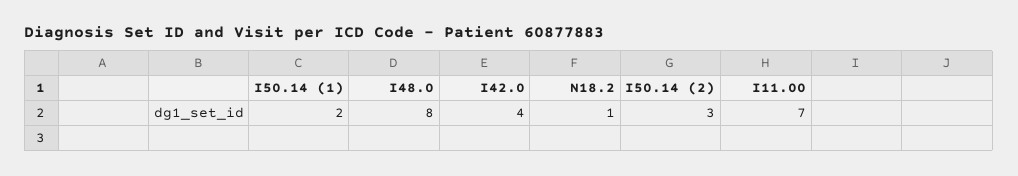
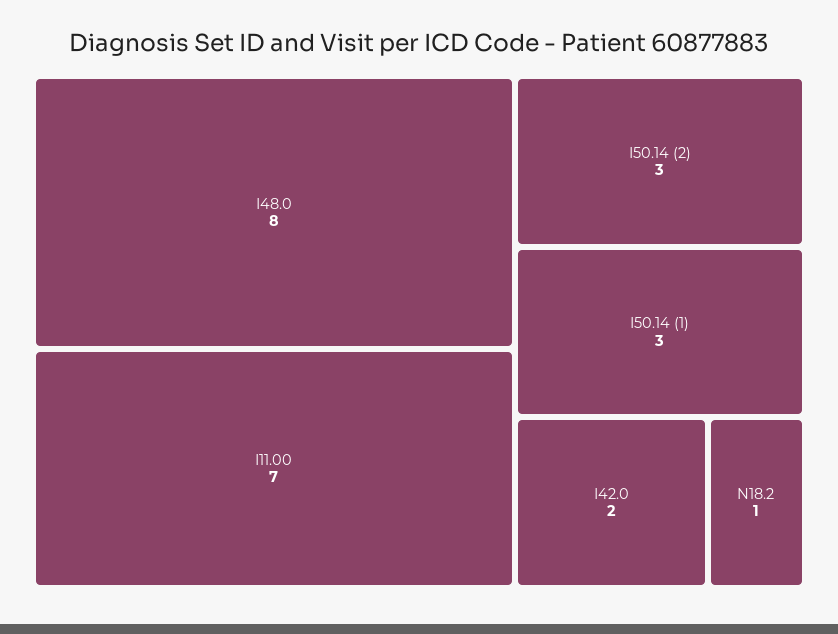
I50.14 (1): 2 -> 3
I42.0: 4 -> 2

